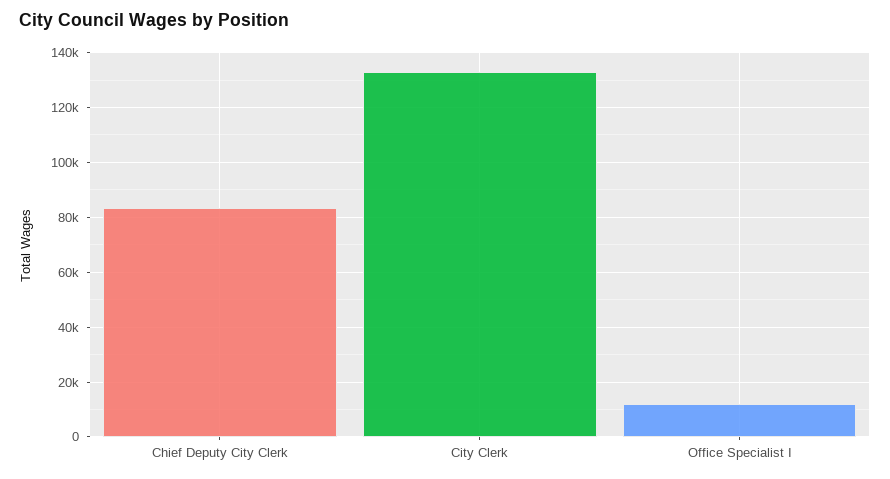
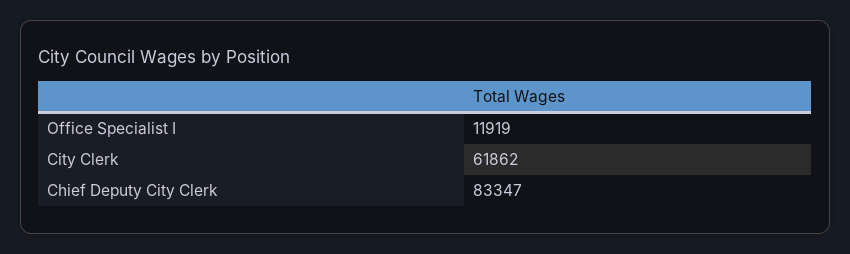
City Clerk: 132500 -> 61862

